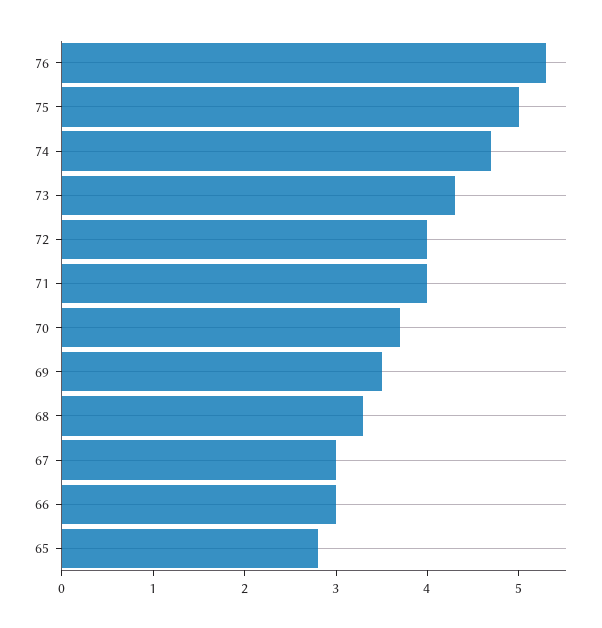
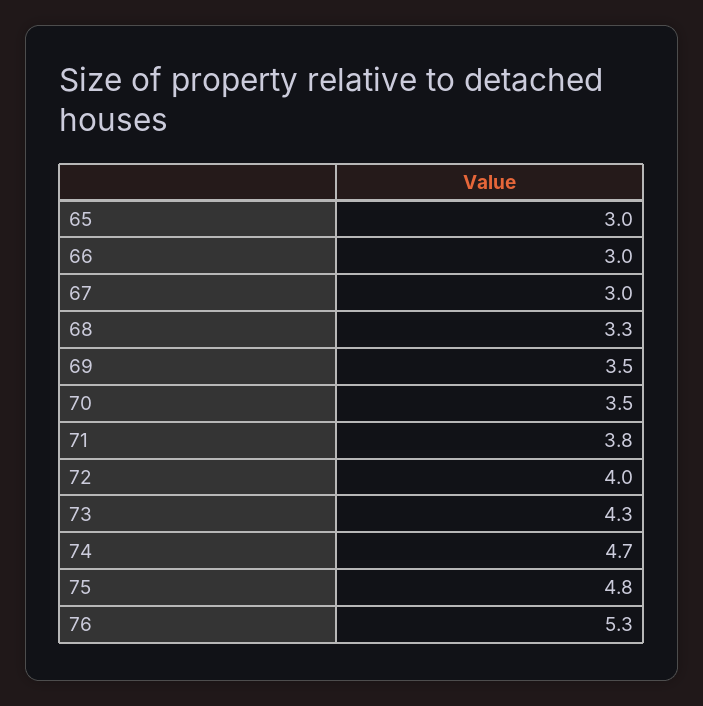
75: 5 -> 4.8
71: 4 -> 3.8
70: 3.7 -> 3.5
65: 2.8 -> 3

